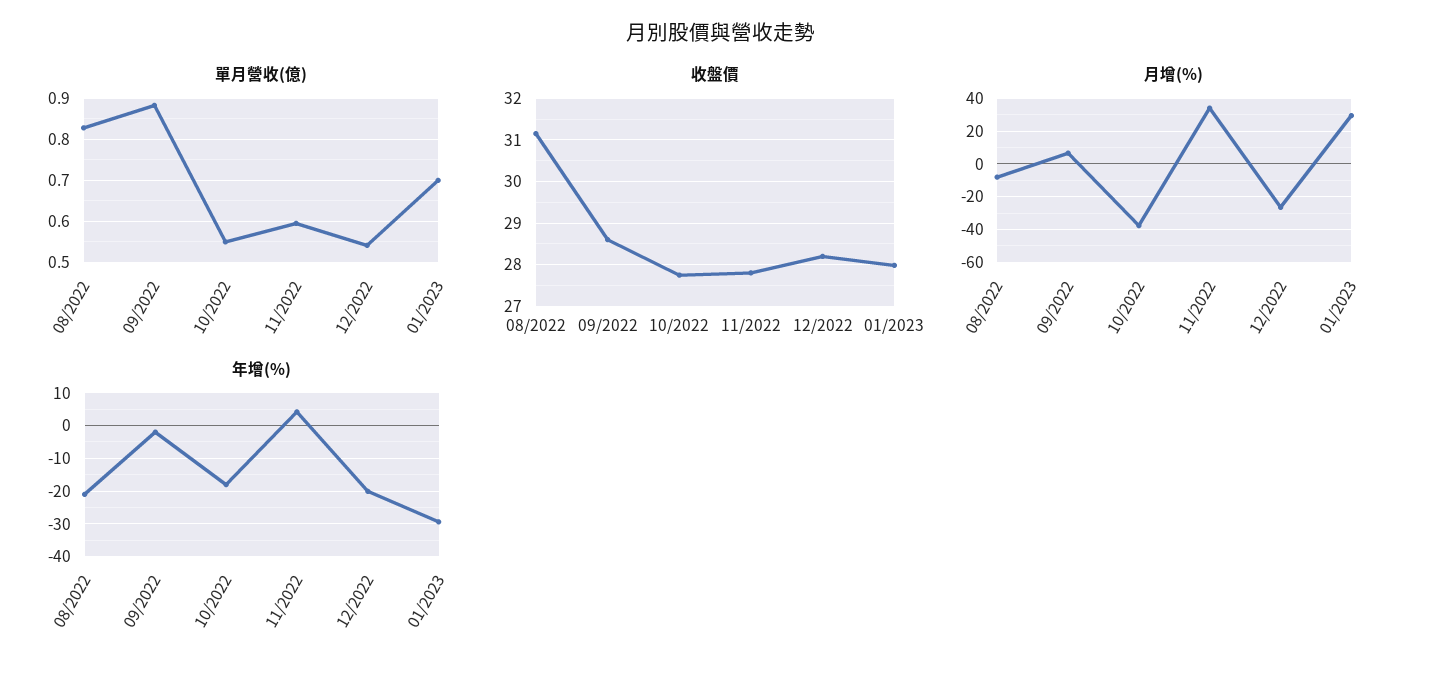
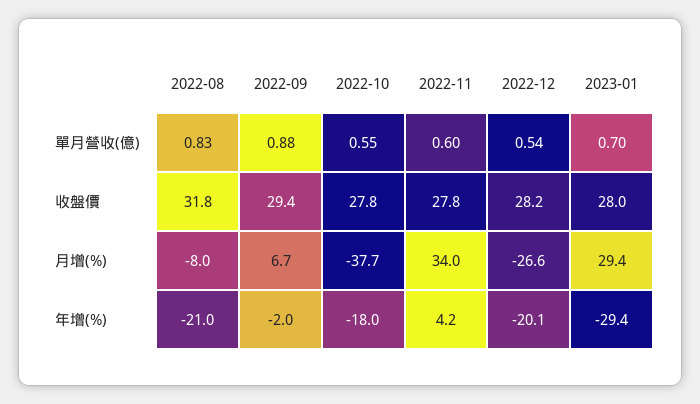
收盤價, 08/2022: 31.2 -> 31.8
收盤價, 09/2022: 28.6 -> 29.4

